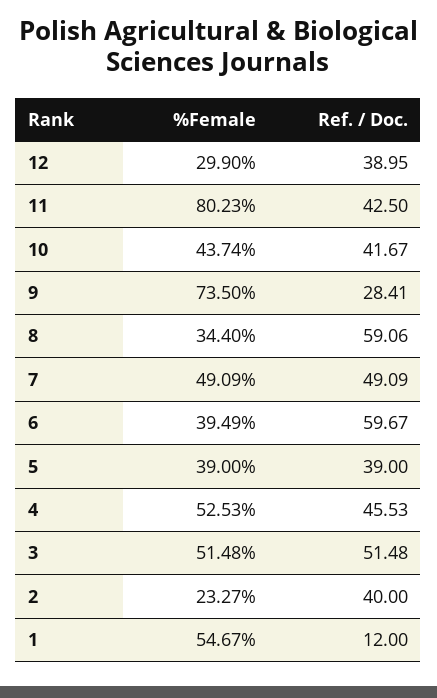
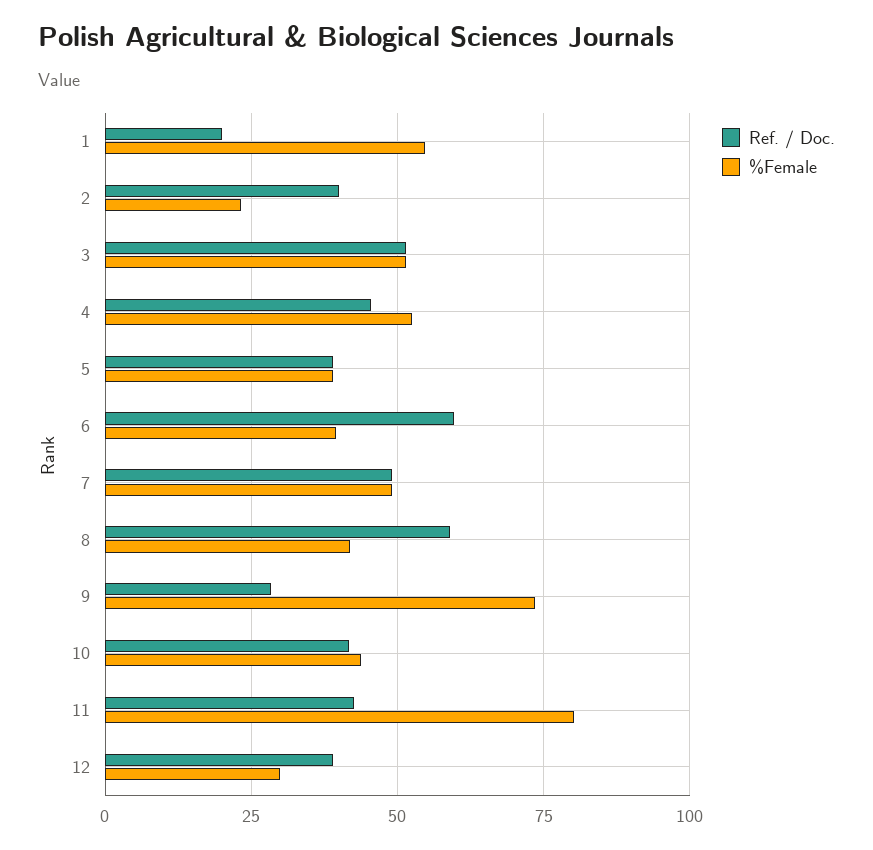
%Female, 8: 34.4 -> 42.5
Ref. / Doc., 1: 12 -> 20

